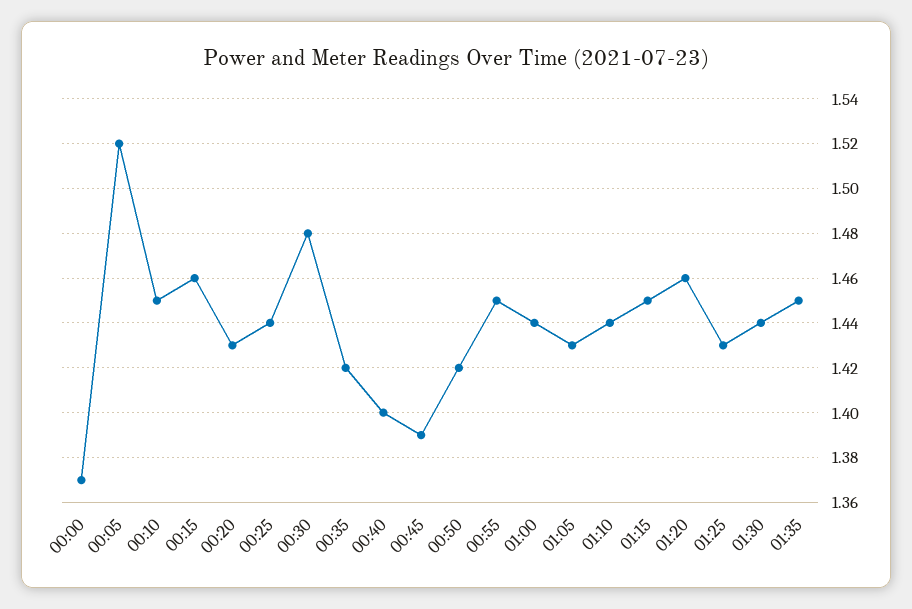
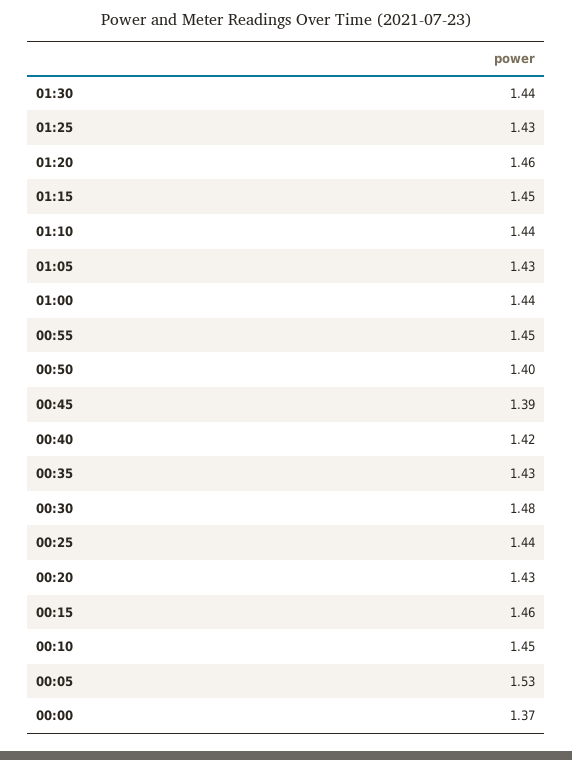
00:05: 1.52 -> 1.53
00:35: 1.42 -> 1.43
00:40: 1.4 -> 1.42
00:50: 1.42 -> 1.4
01:35: 1.45 -> none

